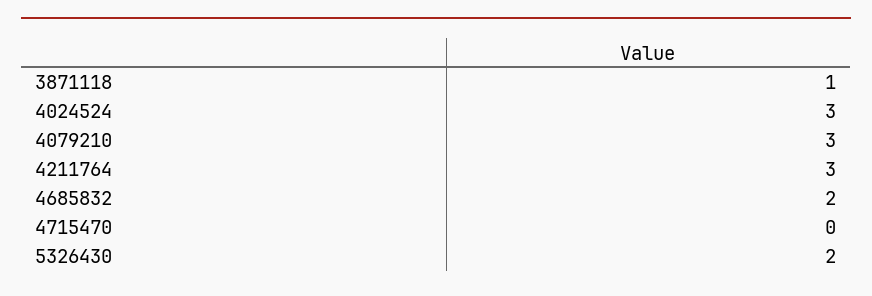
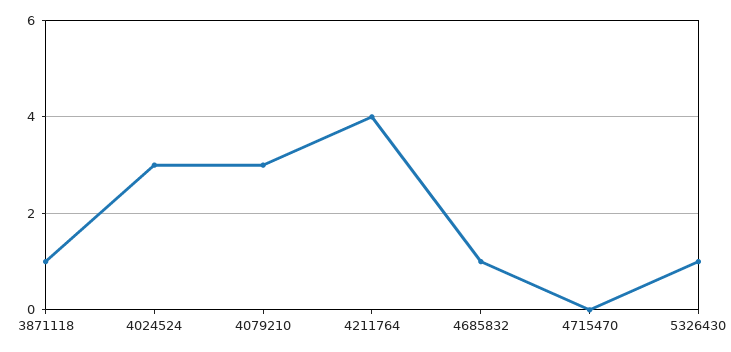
4211764: 3 -> 4
4685832: 2 -> 1
5326430: 2 -> 1

